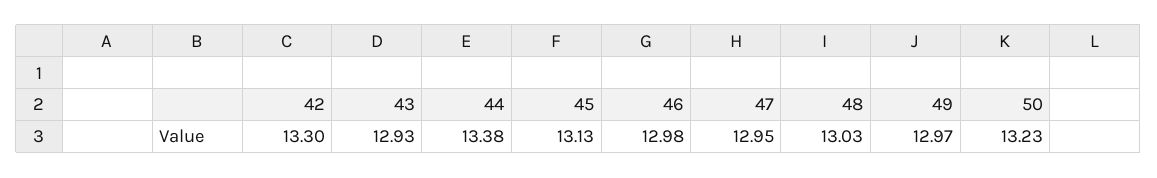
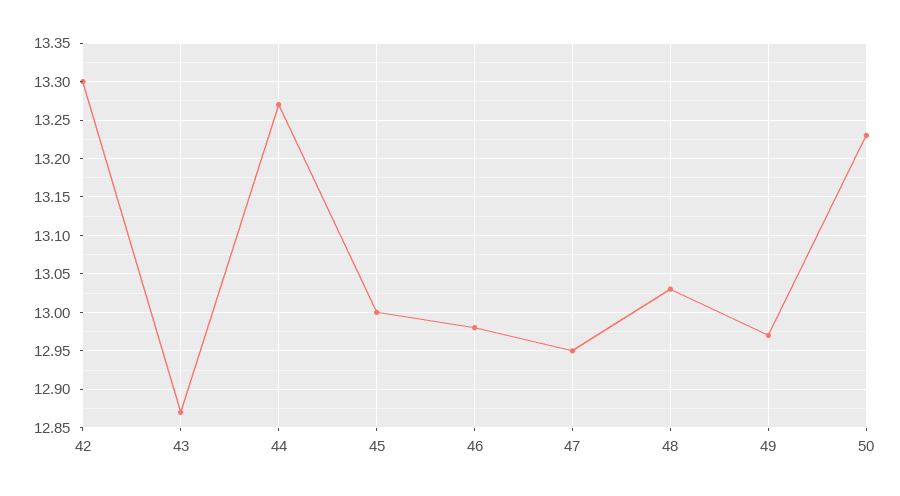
43: 12.93 -> 12.87
44: 13.38 -> 13.27
45: 13.13 -> 13

